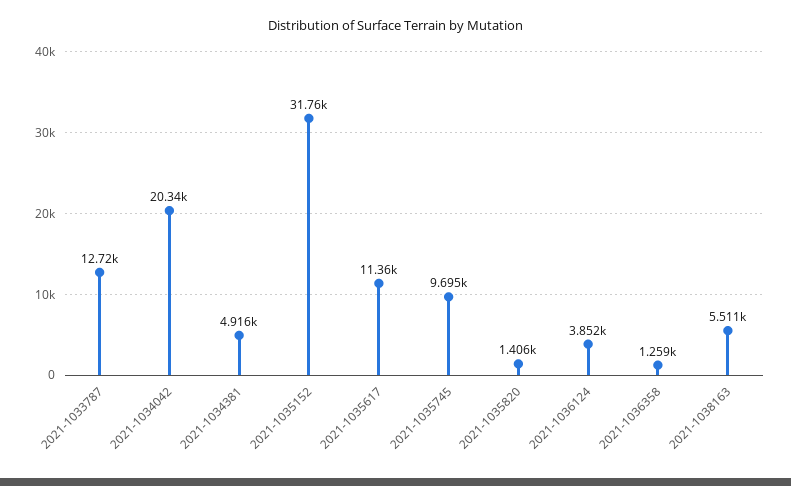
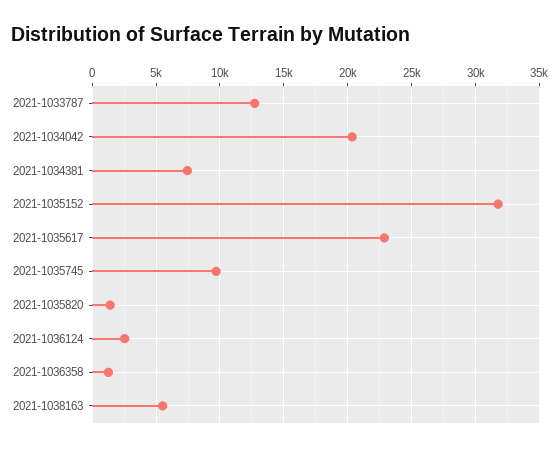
2021-1034381: 4916 -> 7500
2021-1035617: 11360 -> 23000
2021-1036124: 3852 -> 2500

